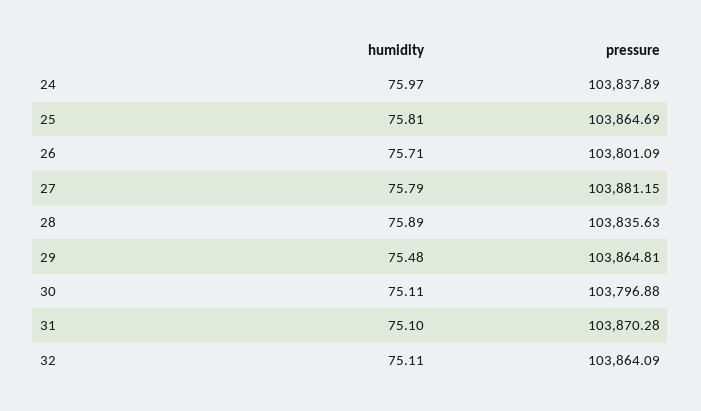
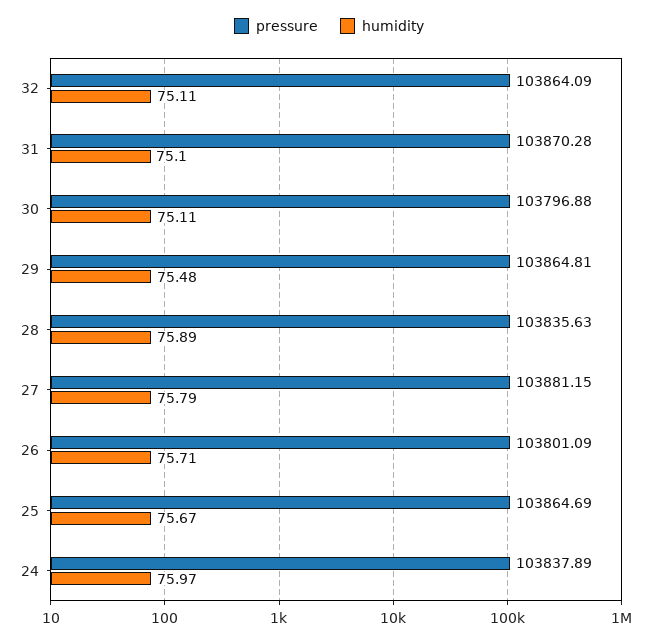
humidity, 25: 75.81 -> 75.67

